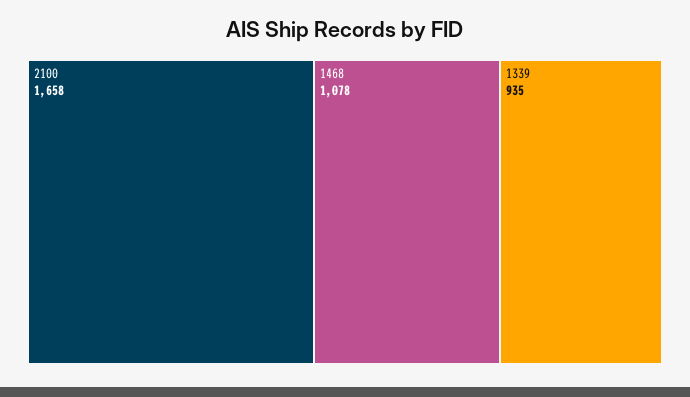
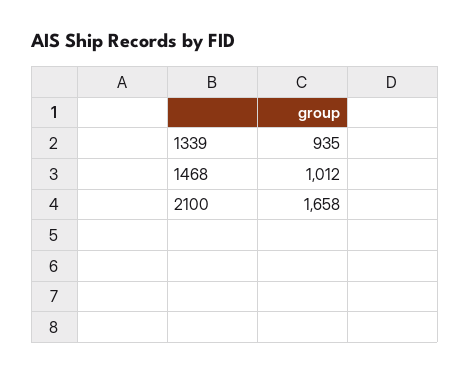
1468: 1078 -> 1012

